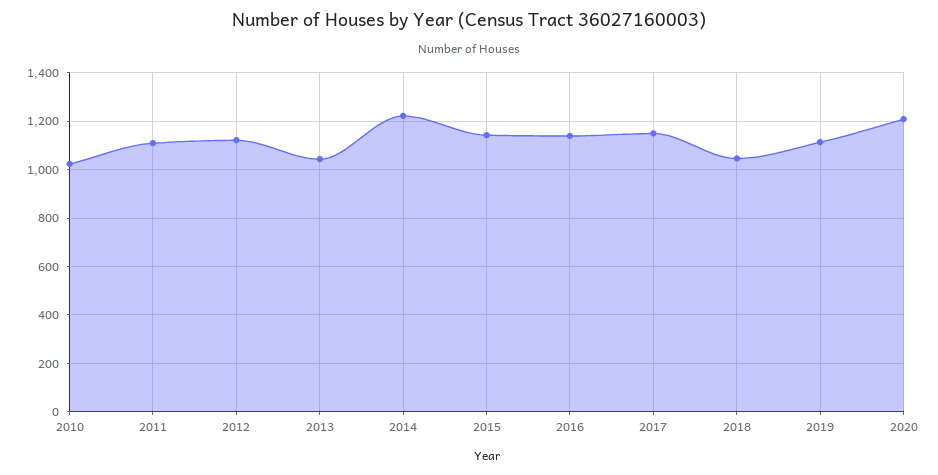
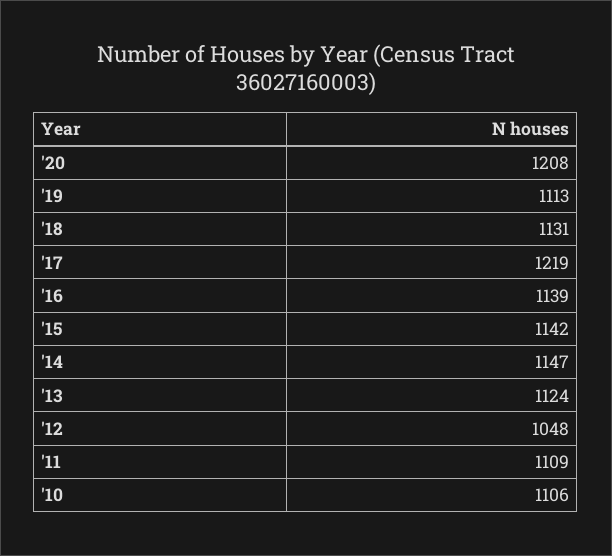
2010: 1025 -> 1106
2012: 1125 -> 1048
2013: 1050 -> 1124
2014: 1225 -> 1147
2017: 1150 -> 1219
2018: 1050 -> 1131

